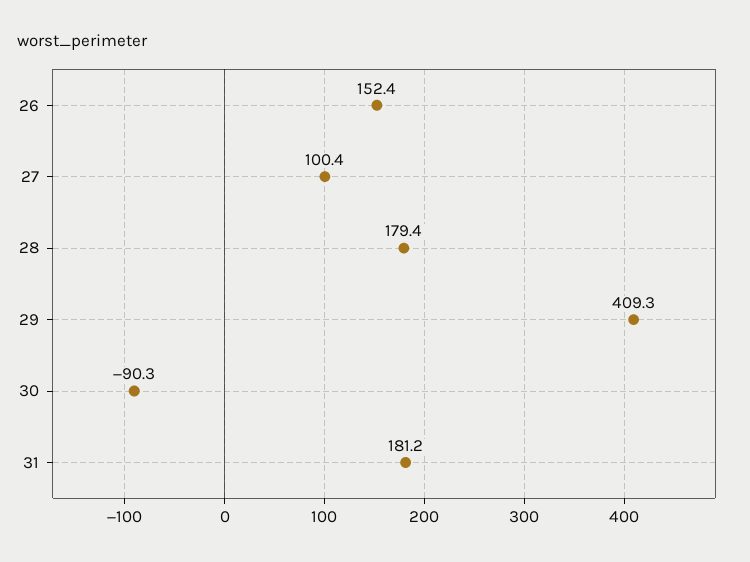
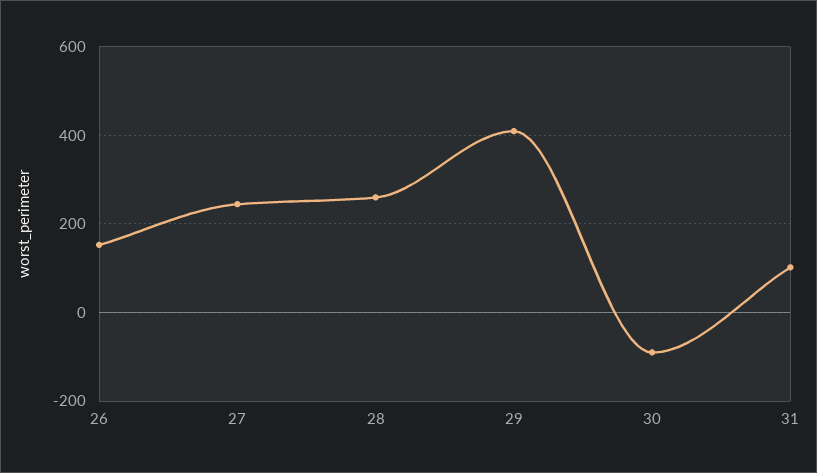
27: 100.4 -> 240
28: 179.4 -> 260
31: 181.2 -> 100

